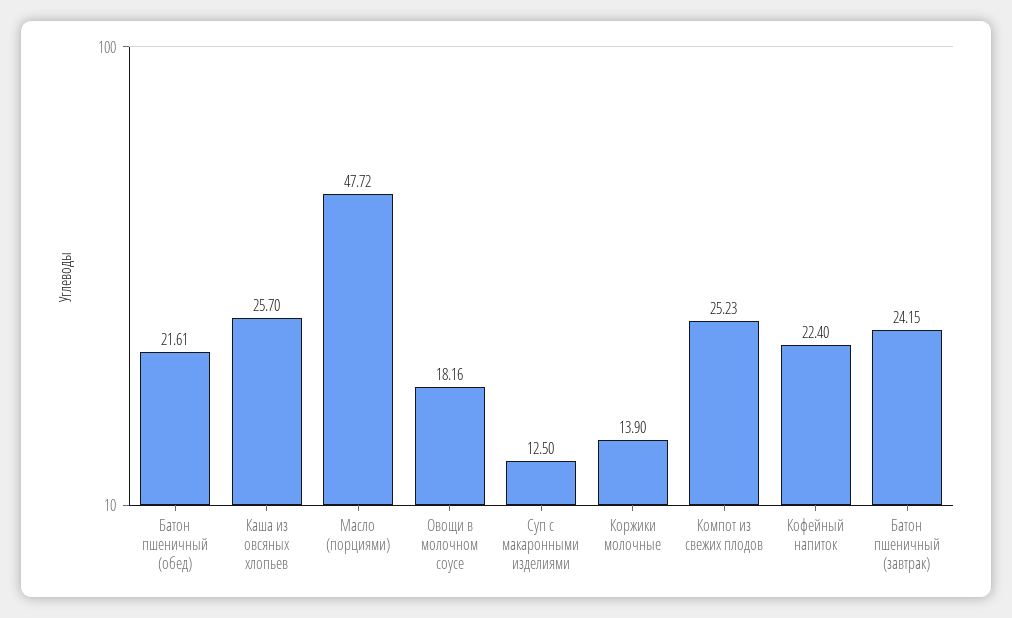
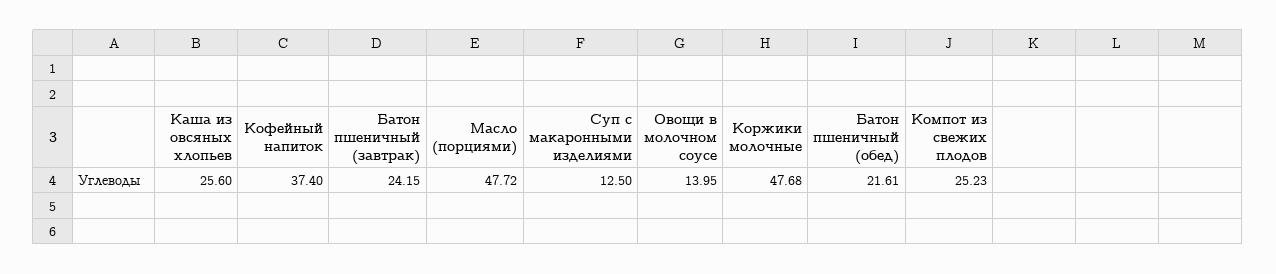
Каша из овсяных хлопьев: 25.7 -> 25.6
Овощи в молочном соусе: 18.16 -> 13.95
Коржики молочные: 13.9 -> 47.68
Кофейный напиток: 22.4 -> 37.4

